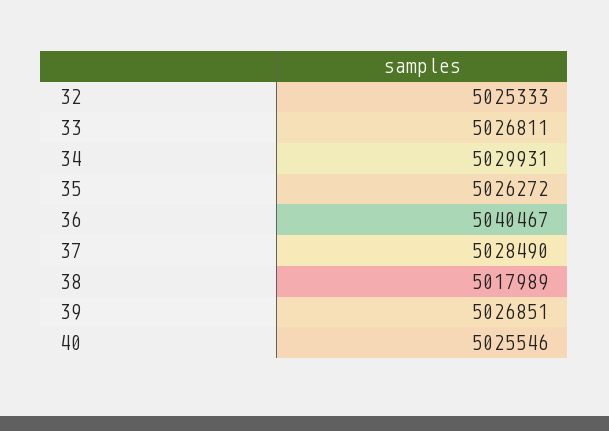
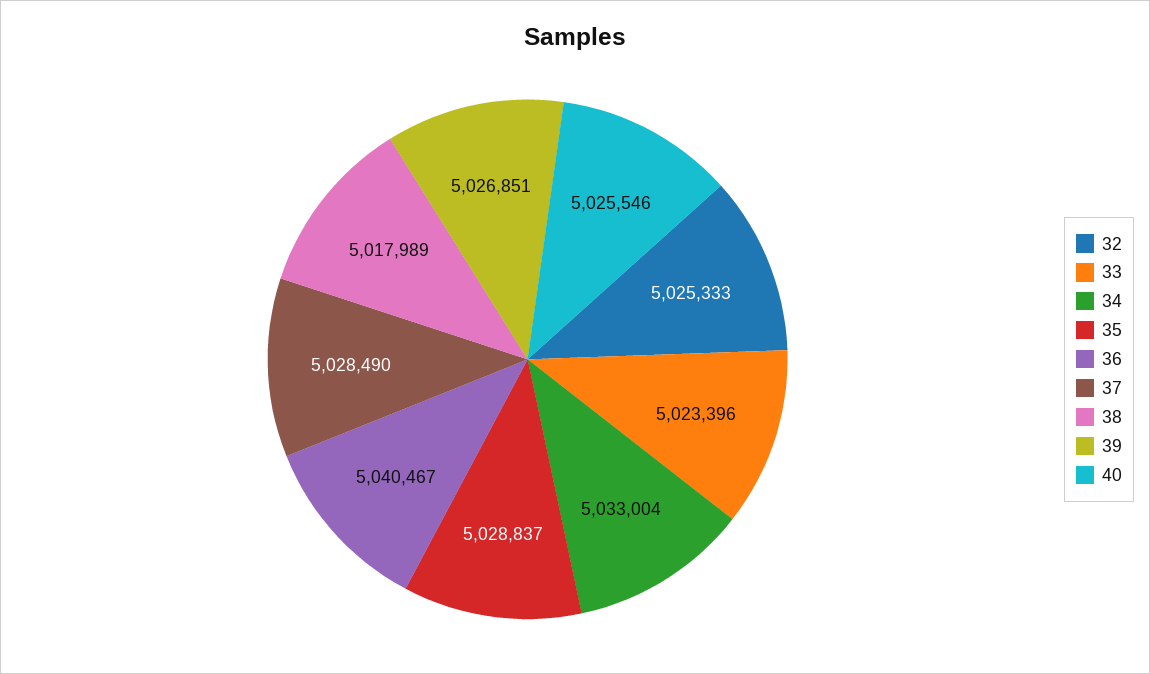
33: 5026811 -> 5023396
34: 5029931 -> 5033004
35: 5026272 -> 5028837

